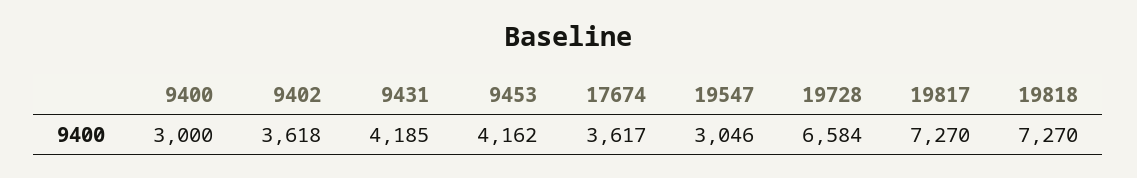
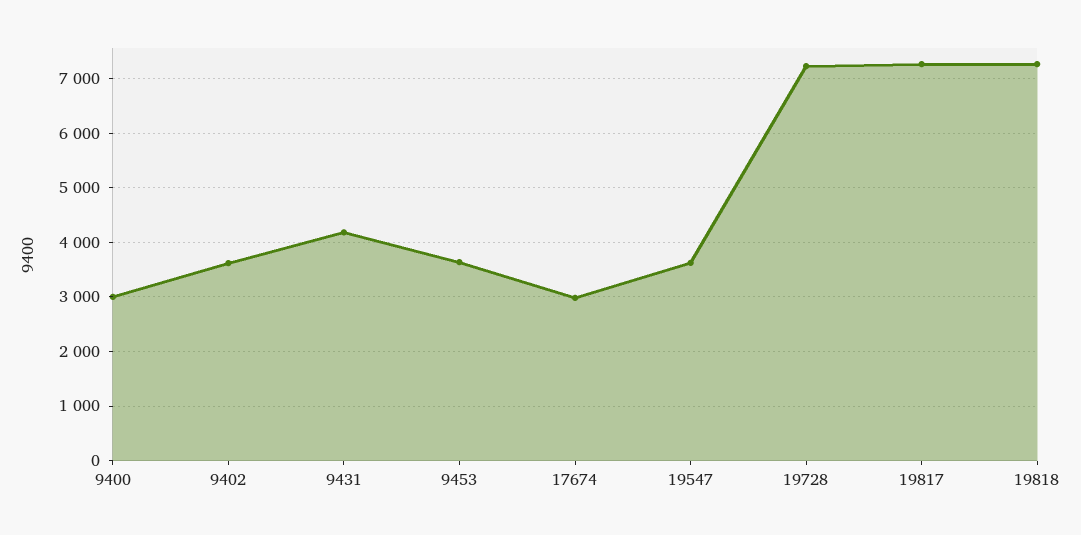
9453: 4162 -> 3600
17674: 3617 -> 3000
19547: 3046 -> 3600
19728: 6584 -> 7200

